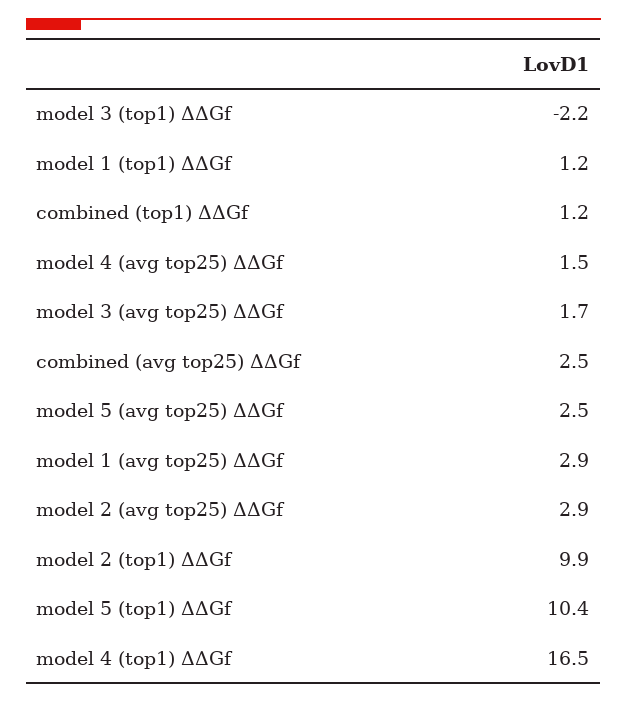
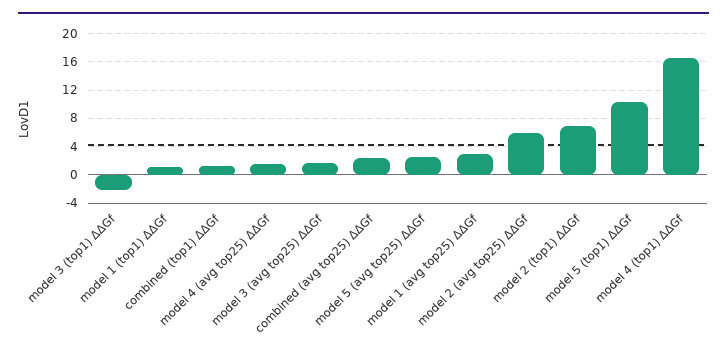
model 2 (avg top25) ΔΔGf: 2.9 -> 6
model 2 (top1) ΔΔGf: 9.9 -> 7

